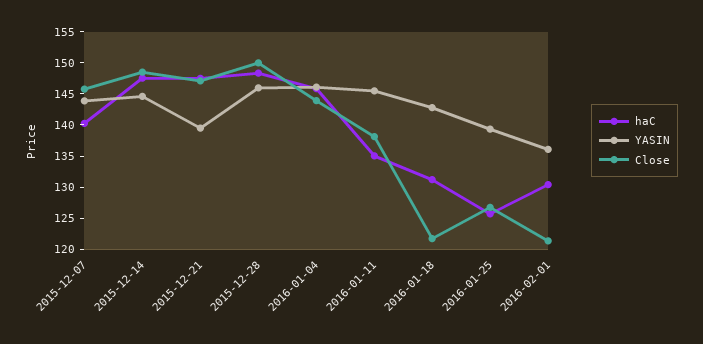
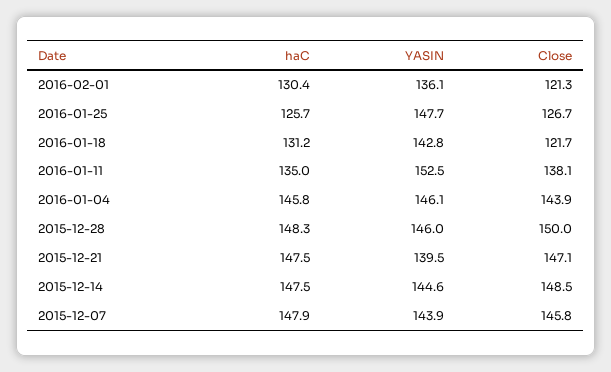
haC, 2015-12-07: 140 -> 147.9
YASIN, 2016-01-11: 145 -> 152.5
YASIN, 2016-01-25: 140 -> 147.7

